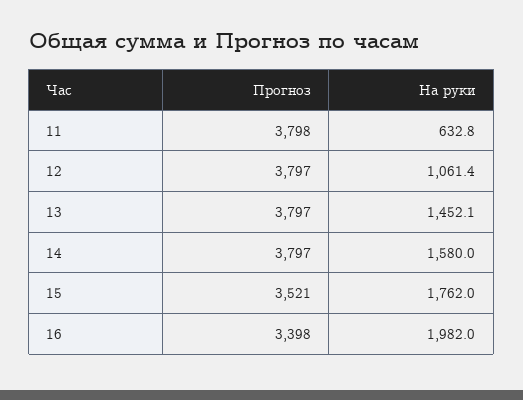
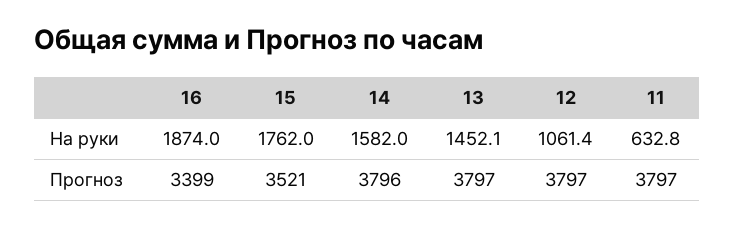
Прогноз, 11: 3798 -> 3797
Прогноз, 14: 3797 -> 3796
На руки, 14: 1580 -> 1582
Прогноз, 16: 3398 -> 3399
На руки, 16: 1982 -> 1874

